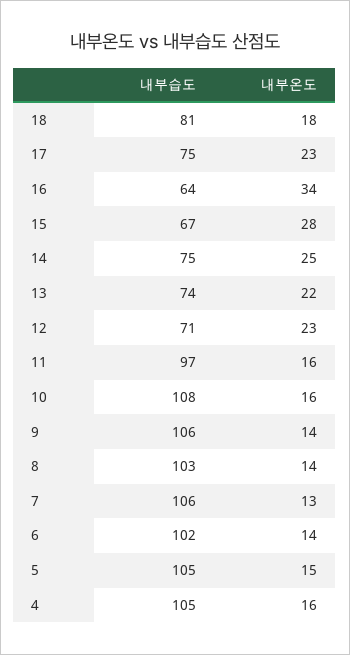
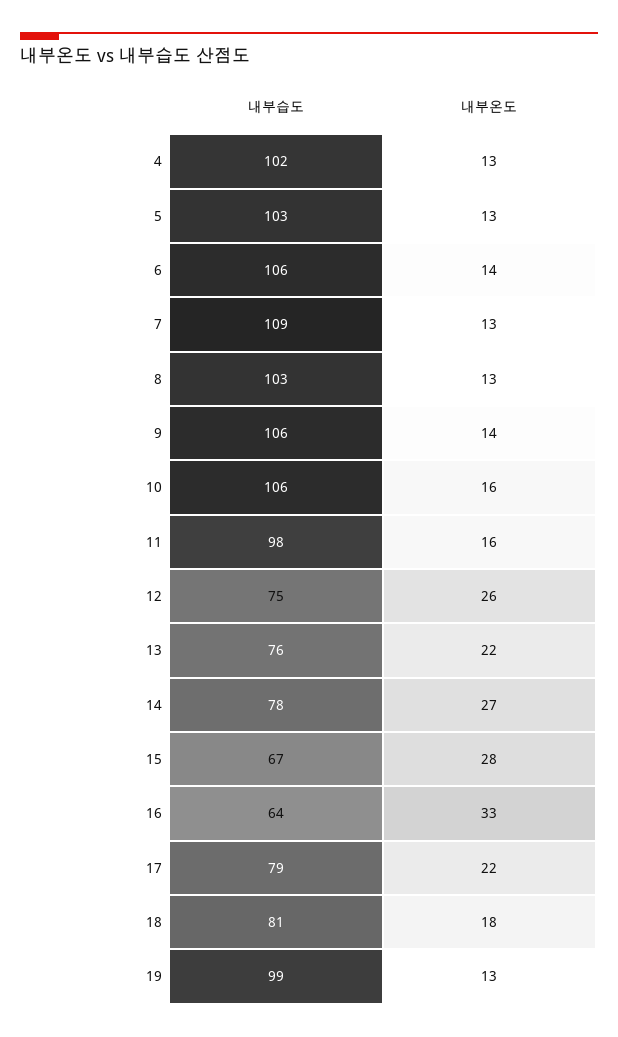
내부습도, 17: 75 -> 79
내부온도, 17: 23 -> 22
내부온도, 16: 34 -> 33
내부습도, 14: 75 -> 78
내부온도, 14: 25 -> 27
내부습도, 13: 74 -> 76
내부습도, 12: 71 -> 75
내부온도, 12: 23 -> 26
내부습도, 11: 97 -> 98
내부습도, 10: 108 -> 106
내부온도, 8: 14 -> 13
내부습도, 7: 106 -> 109
내부습도, 6: 102 -> 106
내부습도, 5: 105 -> 103
내부온도, 5: 15 -> 13
내부습도, 4: 105 -> 102
내부온도, 4: 16 -> 13
내부습도, 19: none -> 99
내부온도, 19: none -> 13

